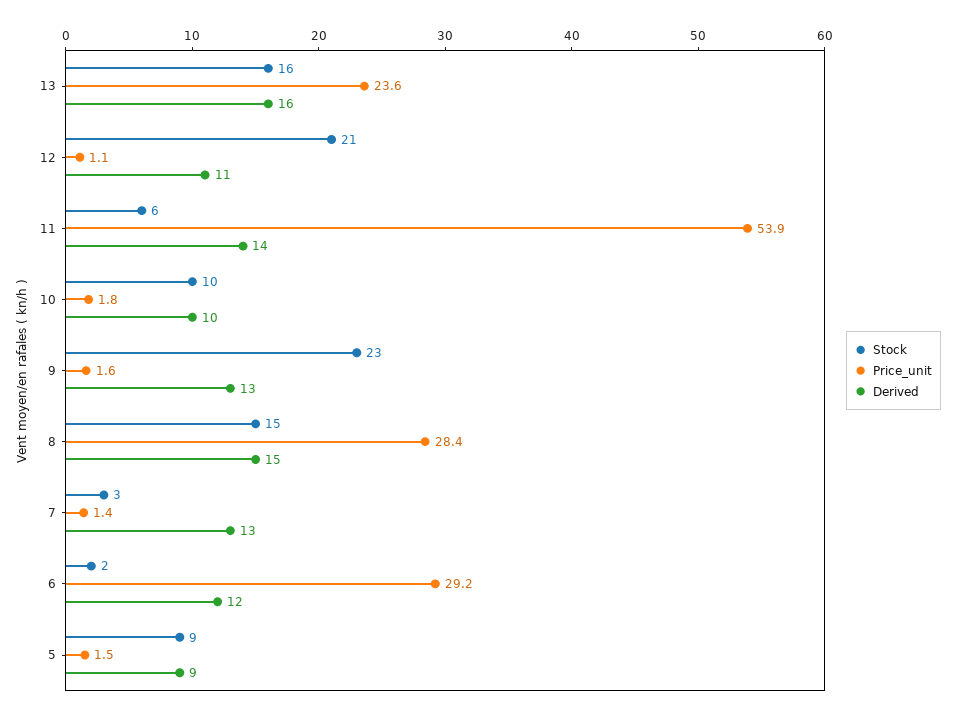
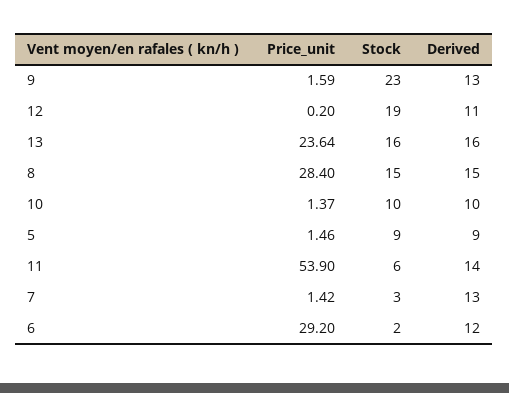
Stock, 12: 21 -> 19
Price_unit, 12: 1.1 -> 0.2
Price_unit, 10: 1.8 -> 1.37

